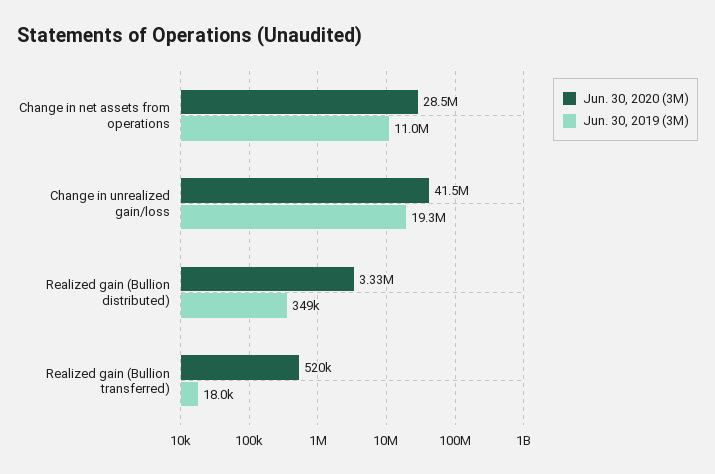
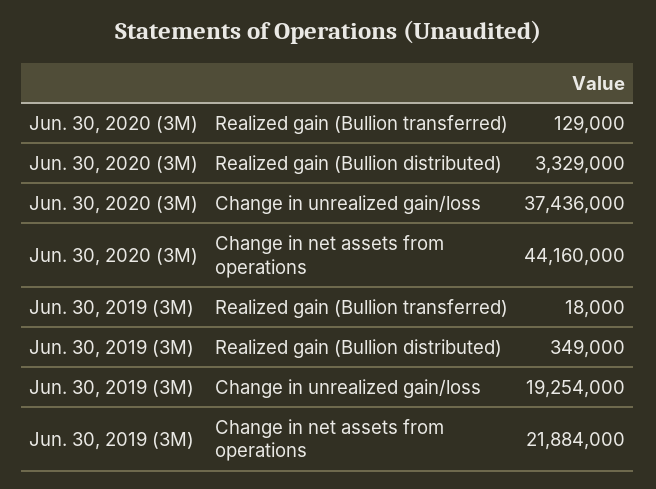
Jun. 30, 2020 (3M), Change in net assets from operations: 28500000 -> 44160000
Jun. 30, 2019 (3M), Change in net assets from operations: 11000000 -> 21884000
Jun. 30, 2020 (3M), Change in unrealized gain/loss: 41500000 -> 37436000
Jun. 30, 2020 (3M), Realized gain (Bullion transferred): 520000 -> 129000

